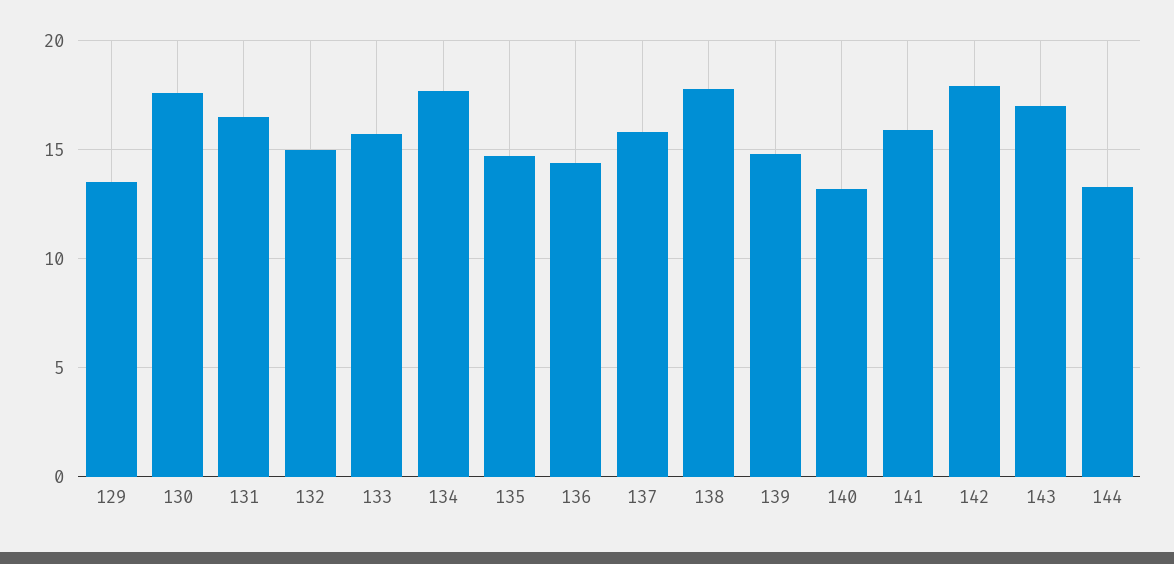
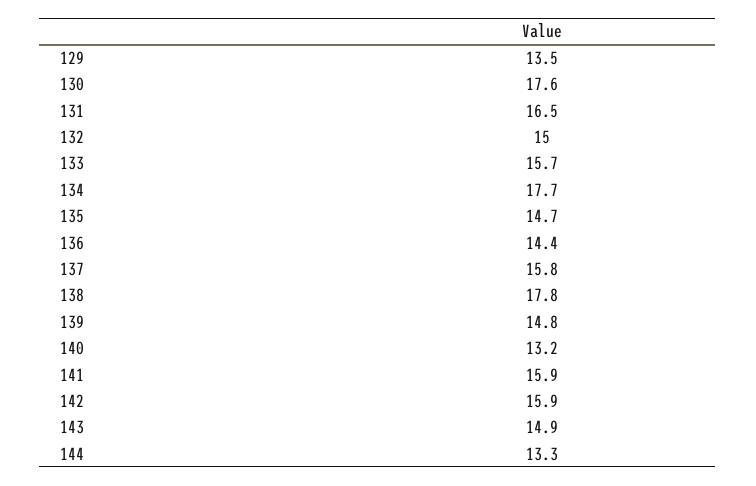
142: 18 -> 15.9
143: 17 -> 14.9

